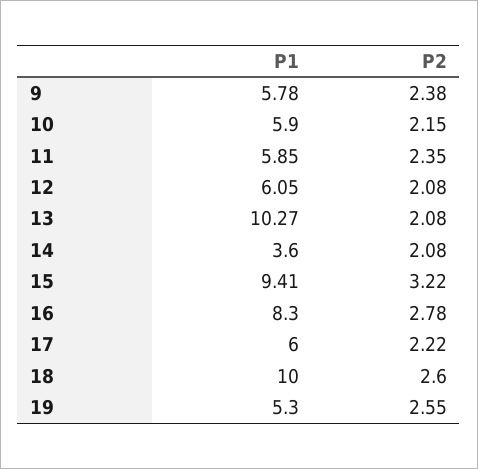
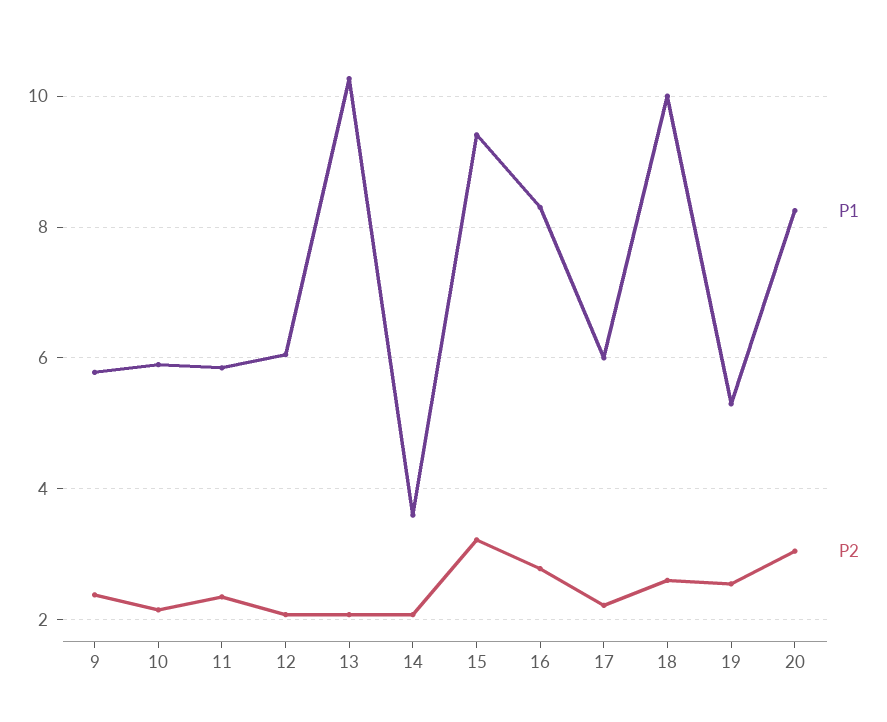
P1, 20: none -> 8.2
P2, 20: none -> 3

